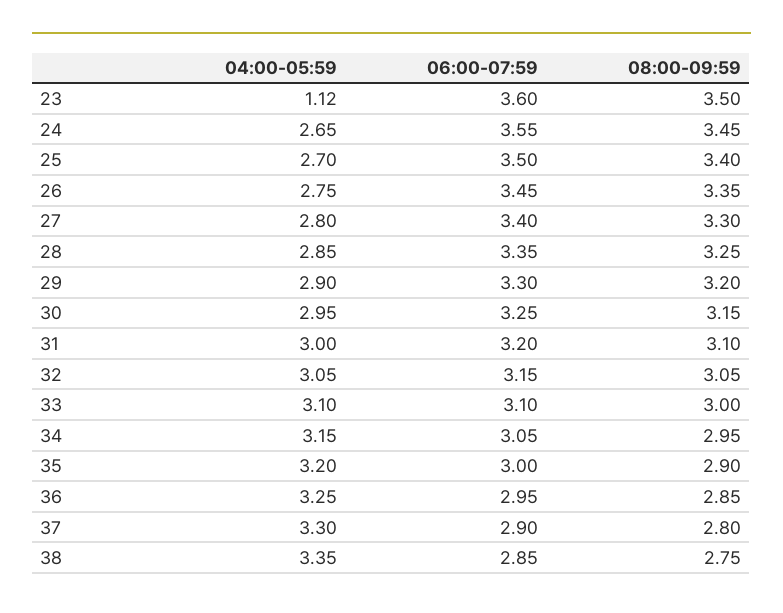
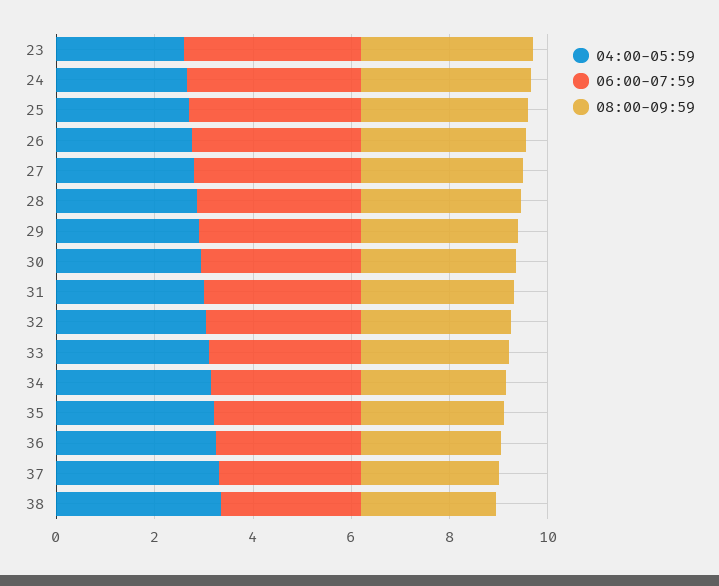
04:00-05:59, 23: 1.12 -> 2.5

